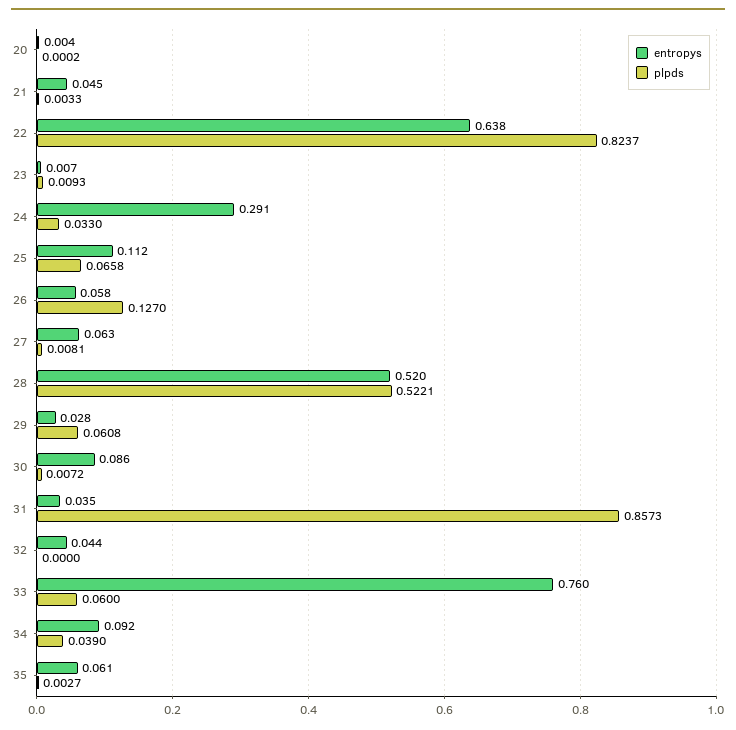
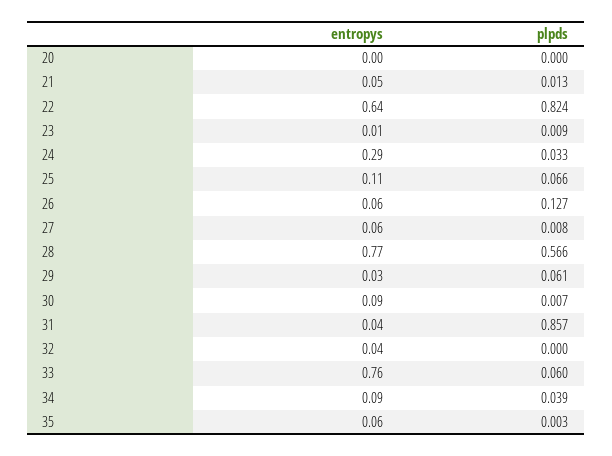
plpds, 21: 0.0033 -> 0.013
entropys, 28: 0.52 -> 0.77
plpds, 28: 0.5221 -> 0.566

